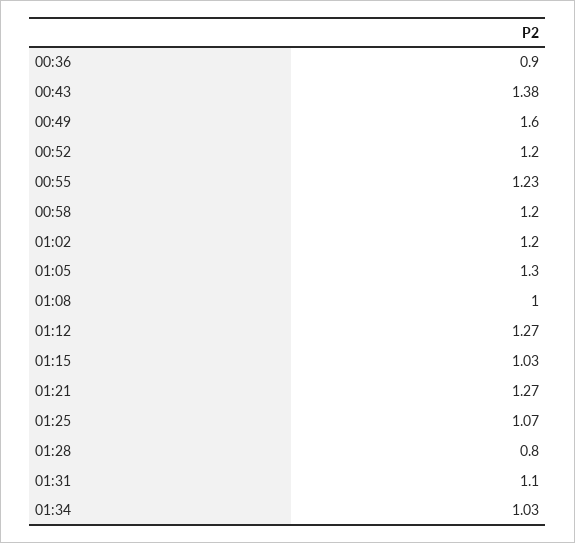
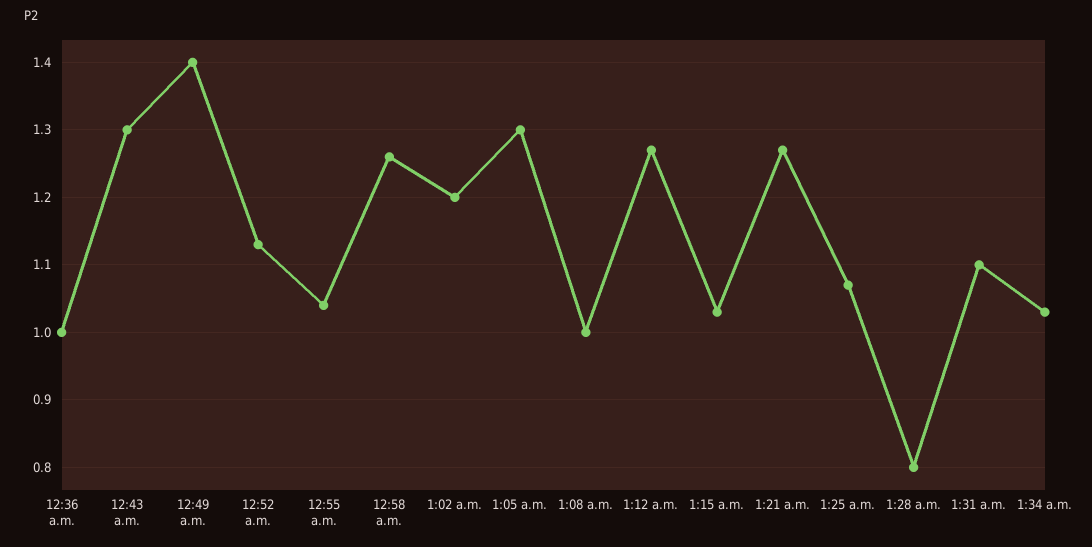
00:36: 0.9 -> 1
00:43: 1.38 -> 1.3
00:49: 1.6 -> 1.4
00:52: 1.2 -> 1.13
00:55: 1.23 -> 1.04
00:58: 1.2 -> 1.26

